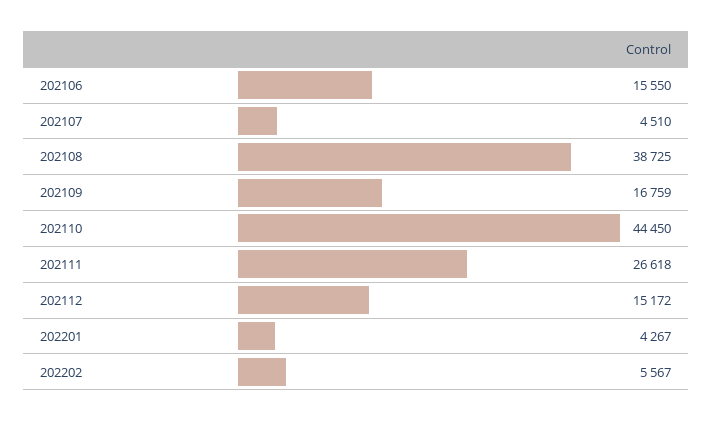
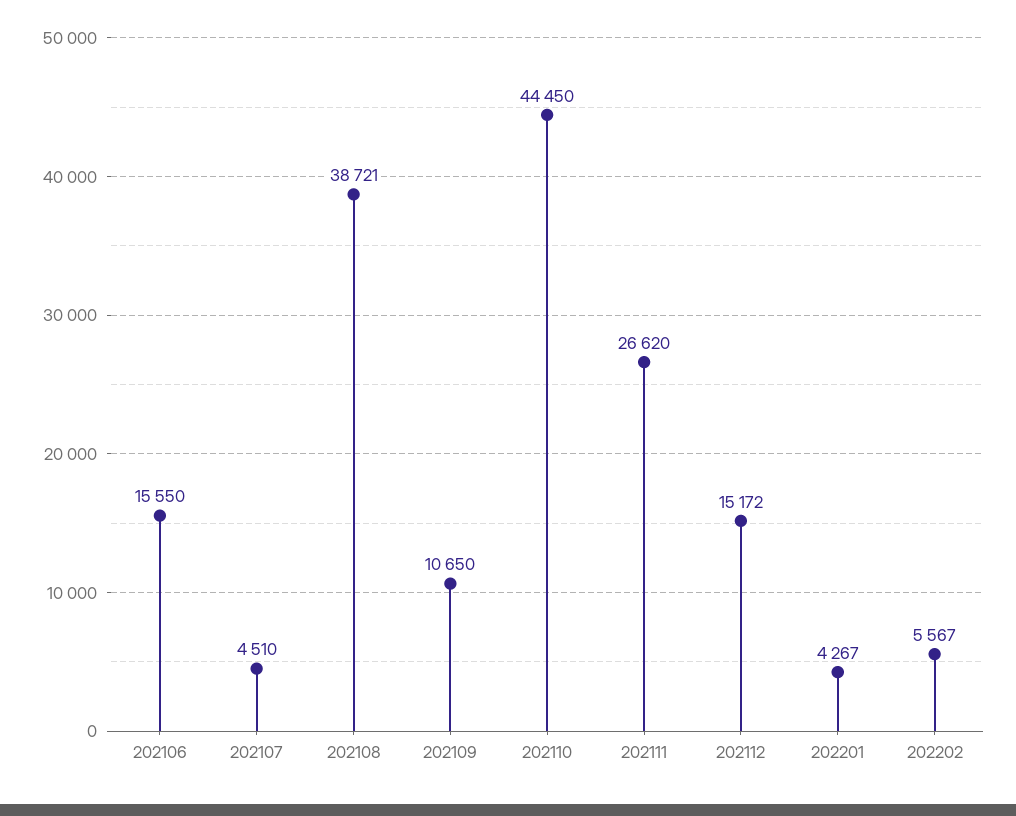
202108: 38725 -> 38721
202109: 16759 -> 10650
202111: 26618 -> 26620

